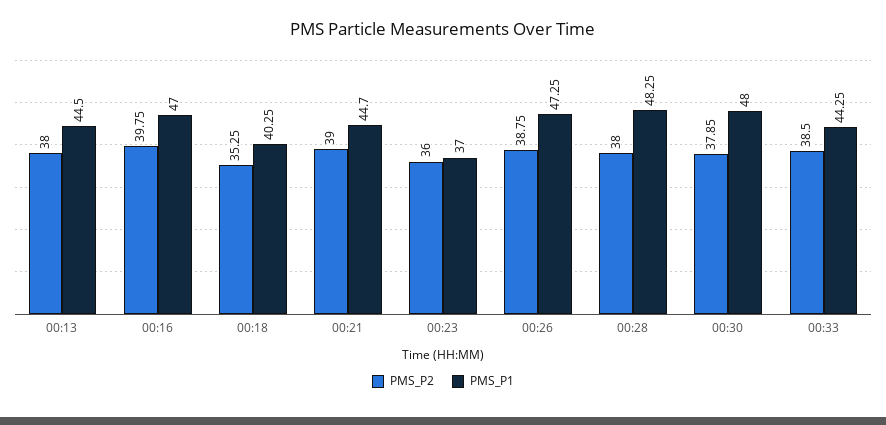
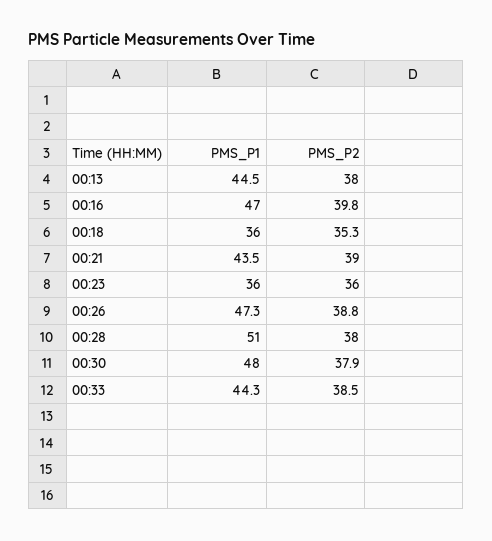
PMS_P1, 00:18: 40.25 -> 36
PMS_P1, 00:21: 44.7 -> 43.5
PMS_P1, 00:23: 37 -> 36
PMS_P1, 00:28: 48.25 -> 51

